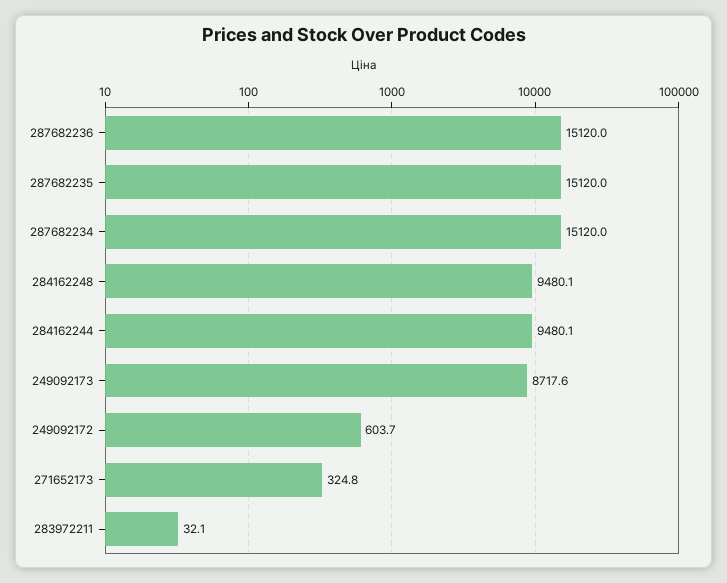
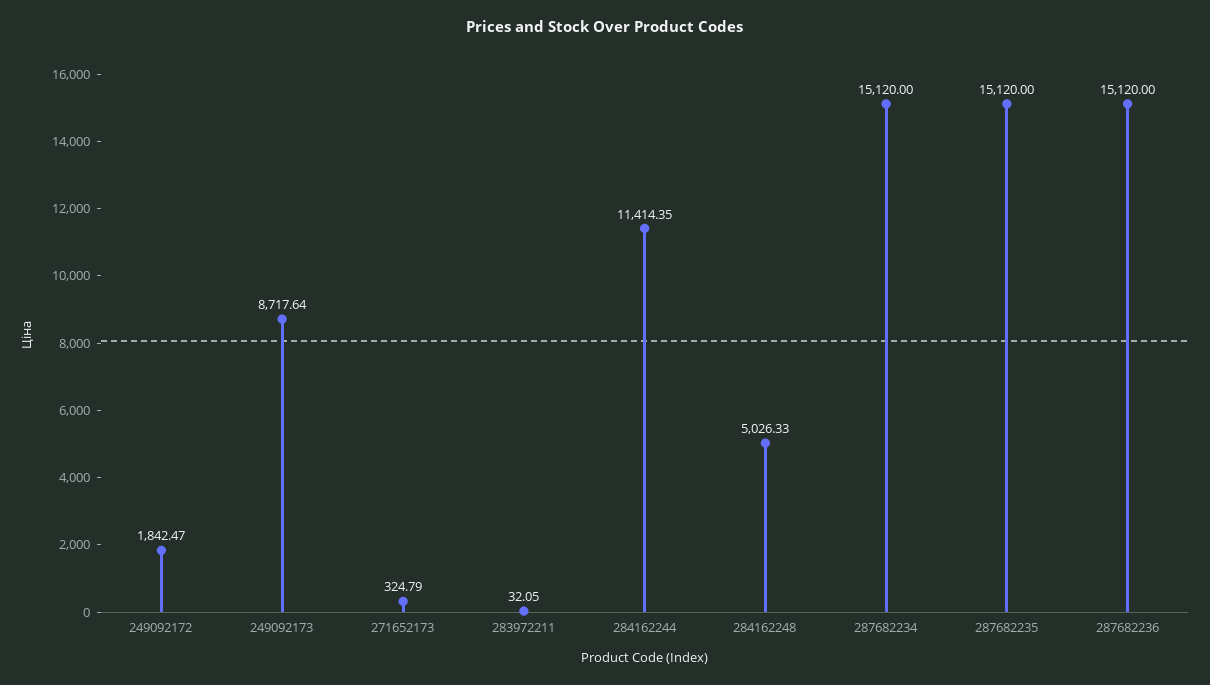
284162248: 9480.1 -> 5026.33
284162244: 9480.1 -> 11414.35
249092172: 603.7 -> 1842.47

